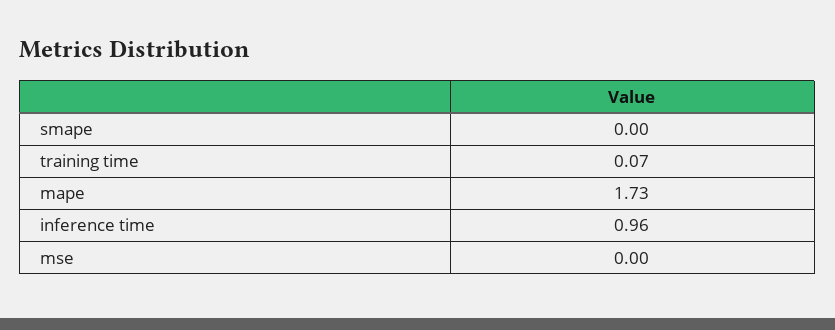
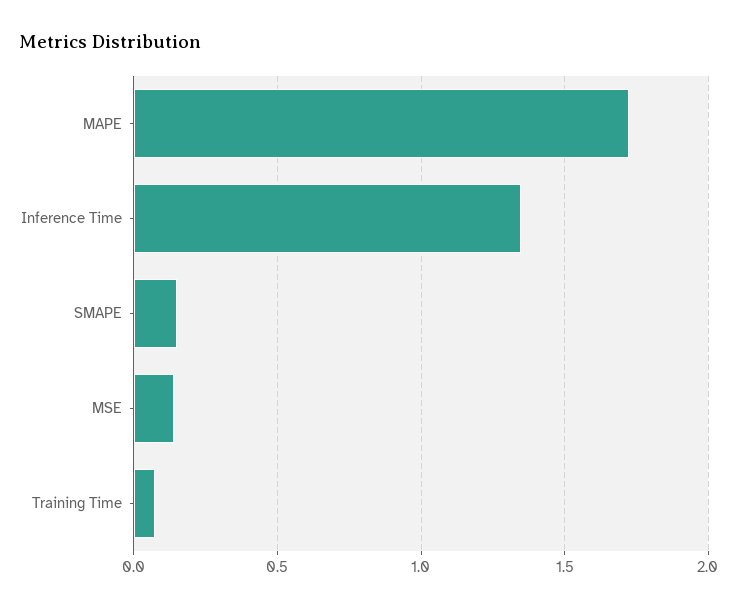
smape: 0 -> 0.15
inference time: 0.96 -> 1.35
mse: 0 -> 0.15

